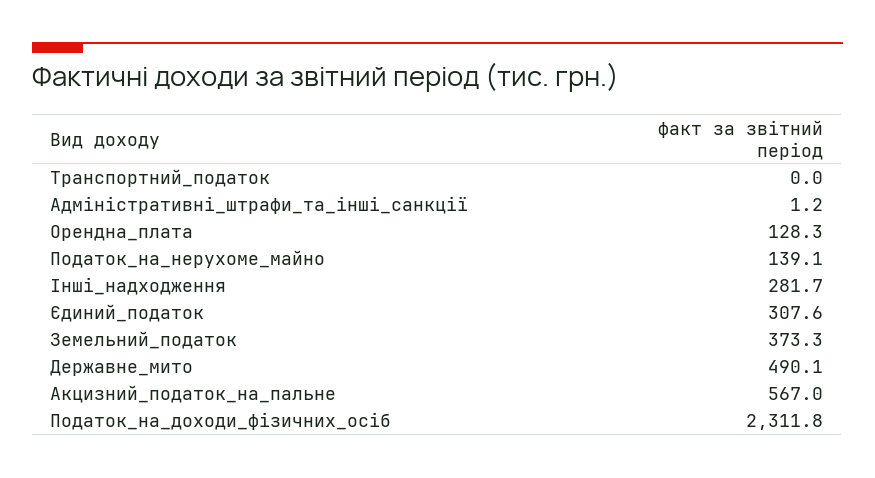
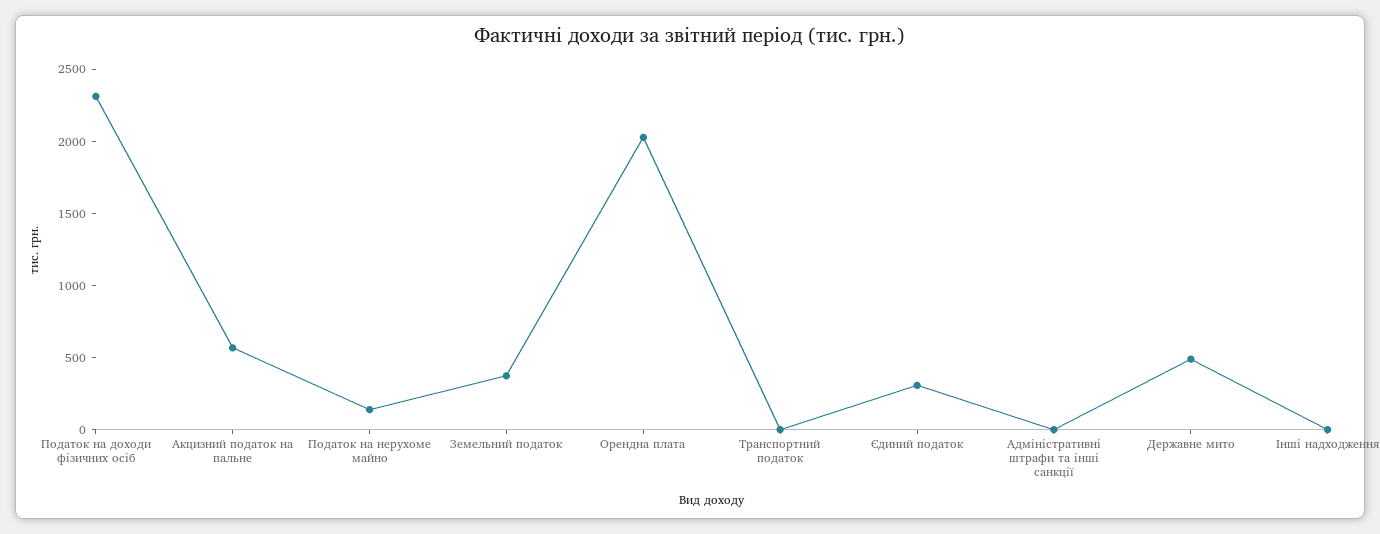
Орендна_плата: 128.3 -> 2000
Інші_надходження: 281.7 -> 0

